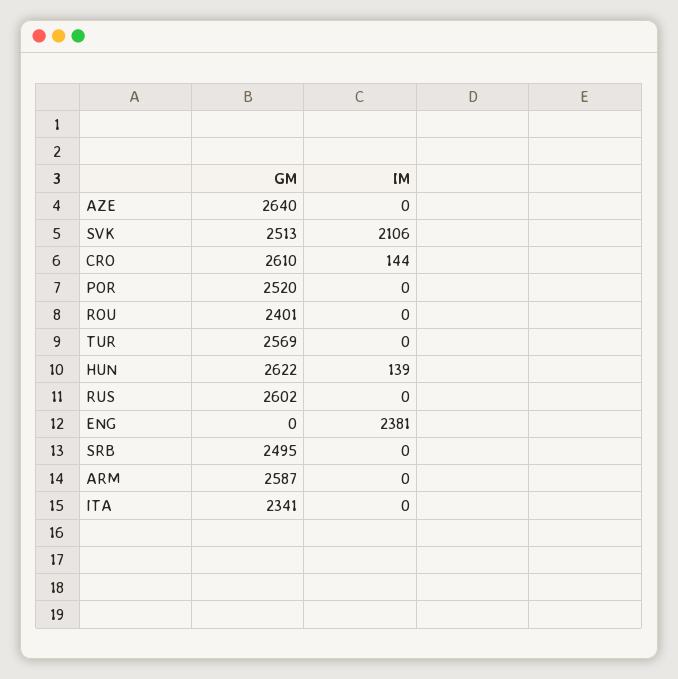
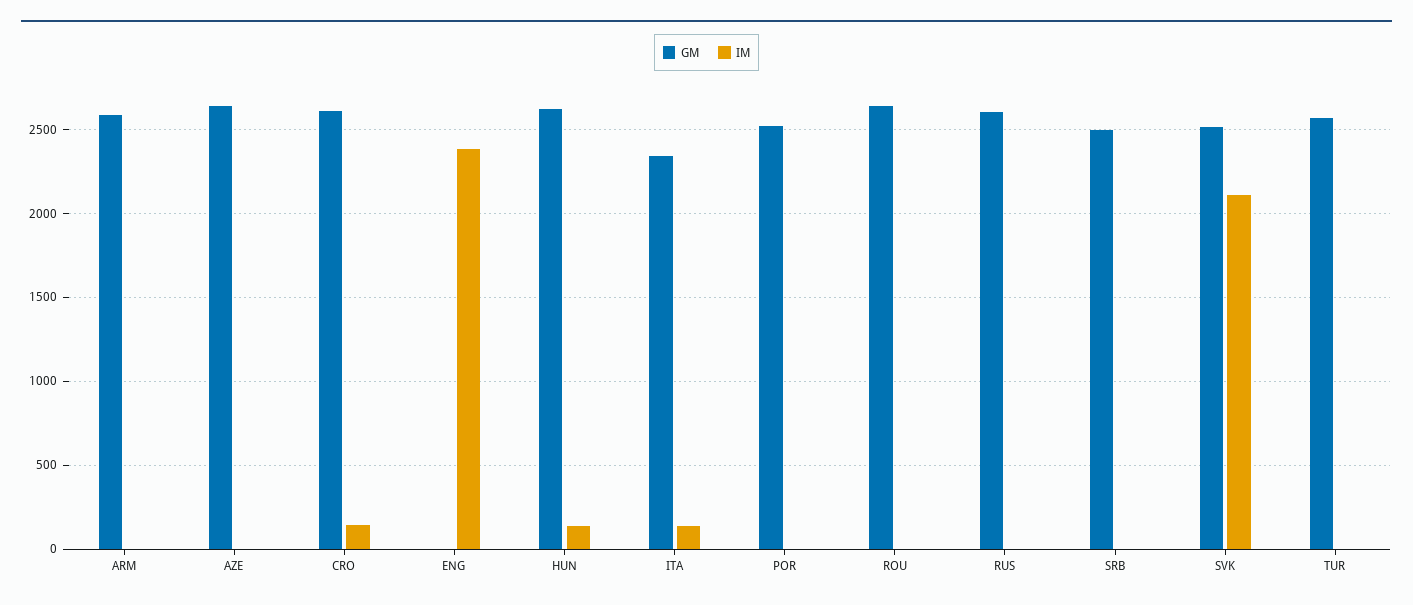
GM, ROU: 2401 -> 2650
IM, ITA: 0 -> 150

